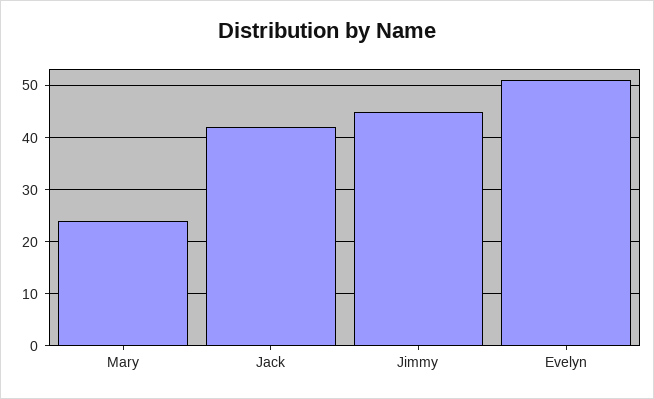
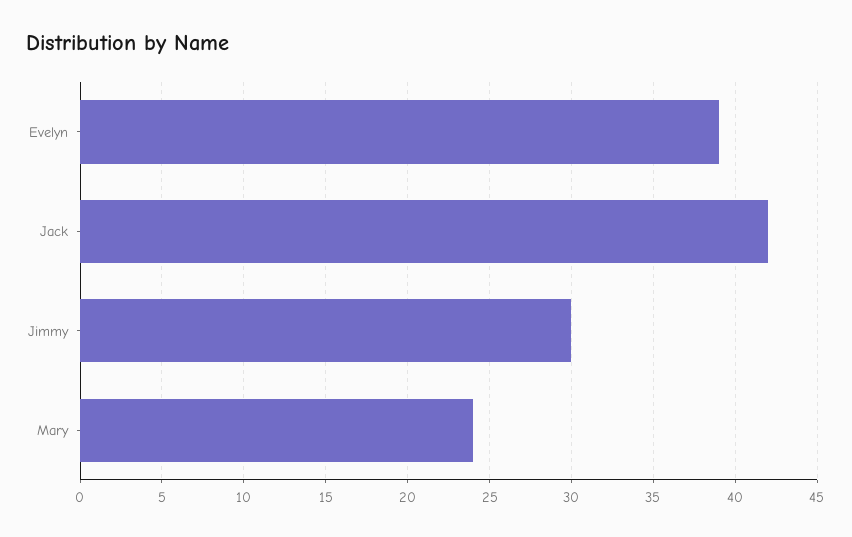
Jimmy: 45 -> 30
Evelyn: 50 -> 39

